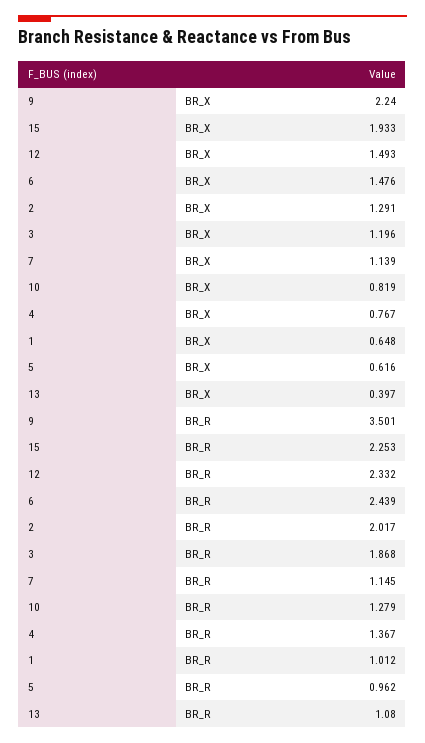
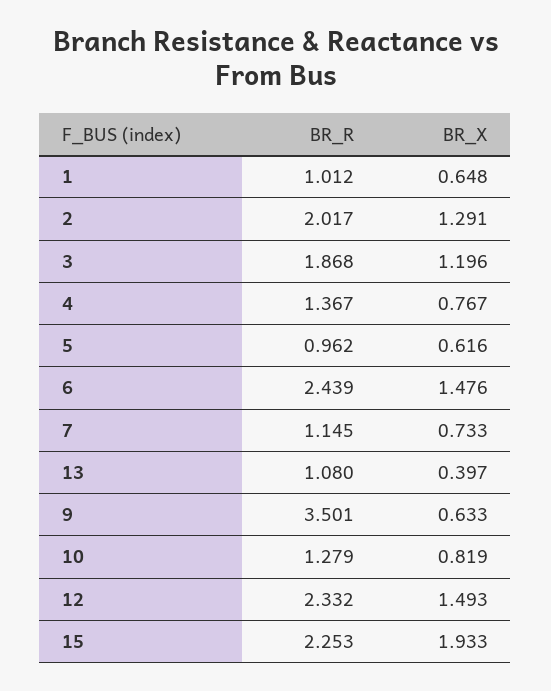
9, BR_X: 2.24 -> 0.633
7, BR_X: 1.139 -> 0.733

